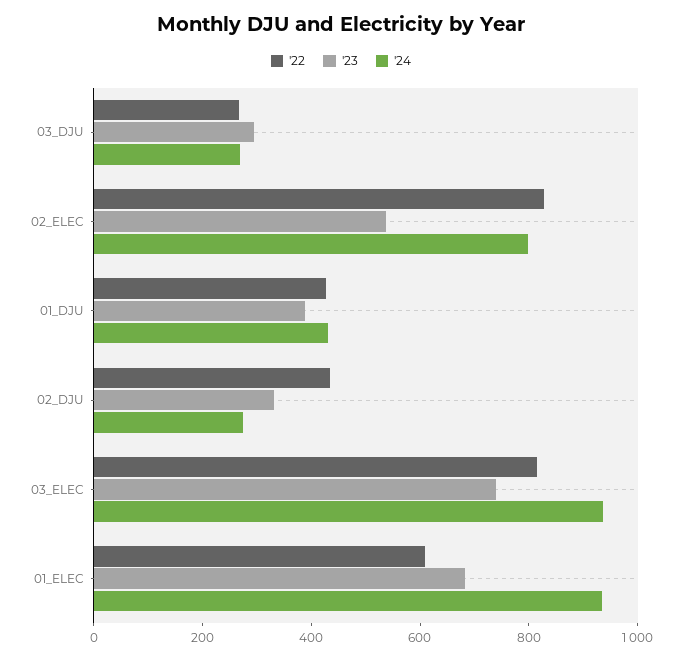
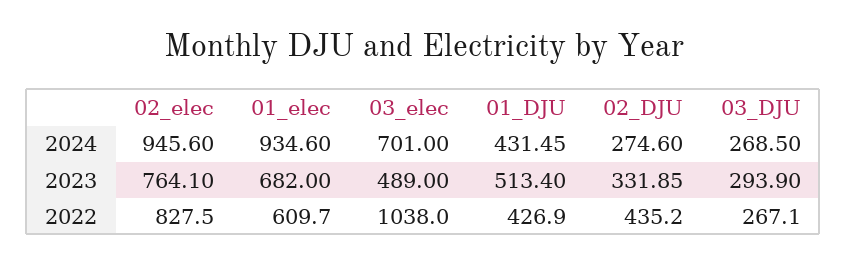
'23, 02_ELEC: 550 -> 764.1
'24, 02_ELEC: 800 -> 945.6
'23, 01_DJU: 400 -> 513.4
'22, 03_ELEC: 800 -> 1038
'23, 03_ELEC: 750 -> 489
'24, 03_ELEC: 950 -> 701

